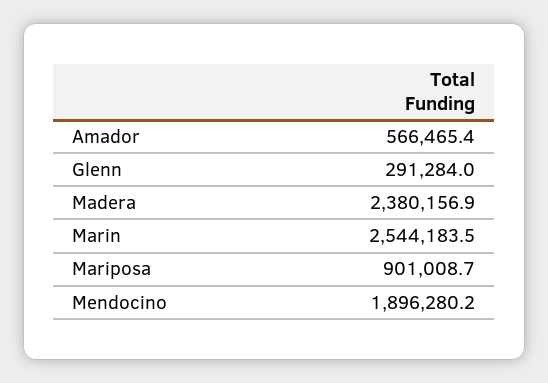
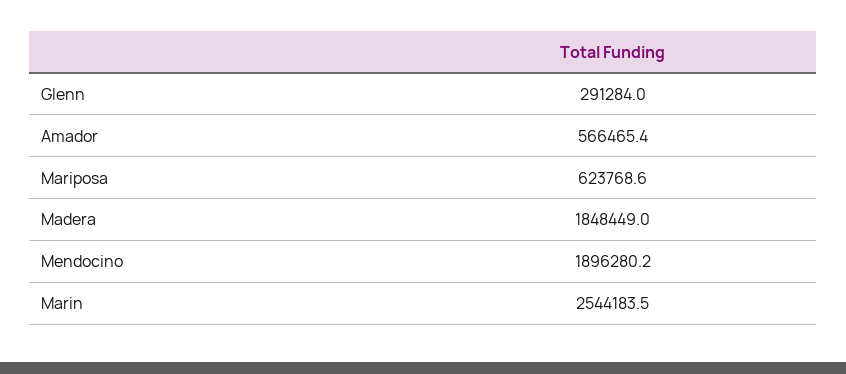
Madera: 2380156.9 -> 1848449
Mariposa: 901008.7 -> 623768.6

